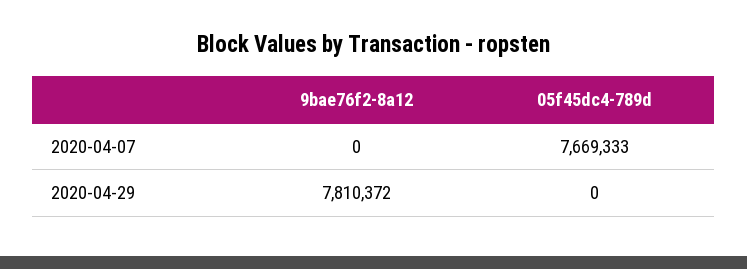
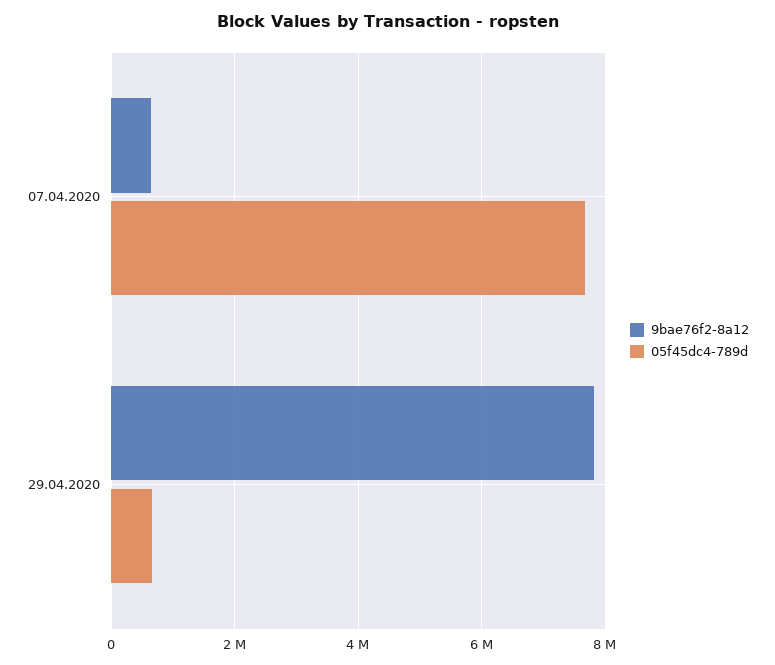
9bae76f2-8a12, 2020-04-07: 0 -> 600000
05f45dc4-789d, 2020-04-29: 0 -> 600000

